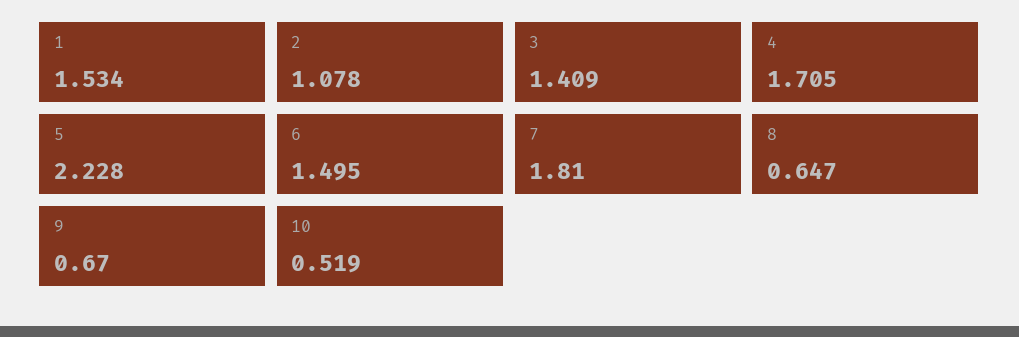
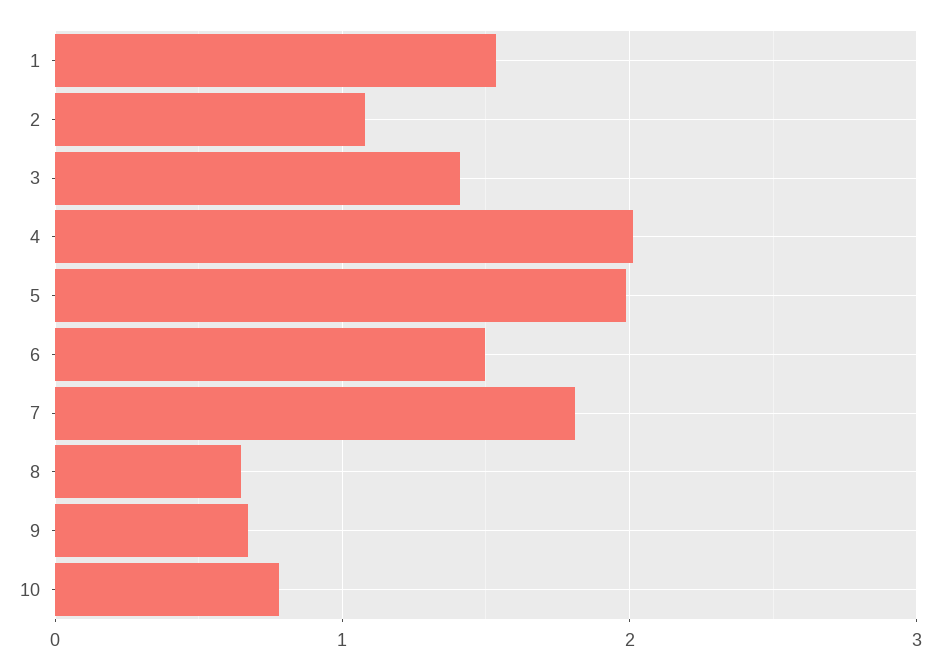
4: 1.705 -> 2
5: 2.228 -> 2
10: 0.519 -> 0.8

